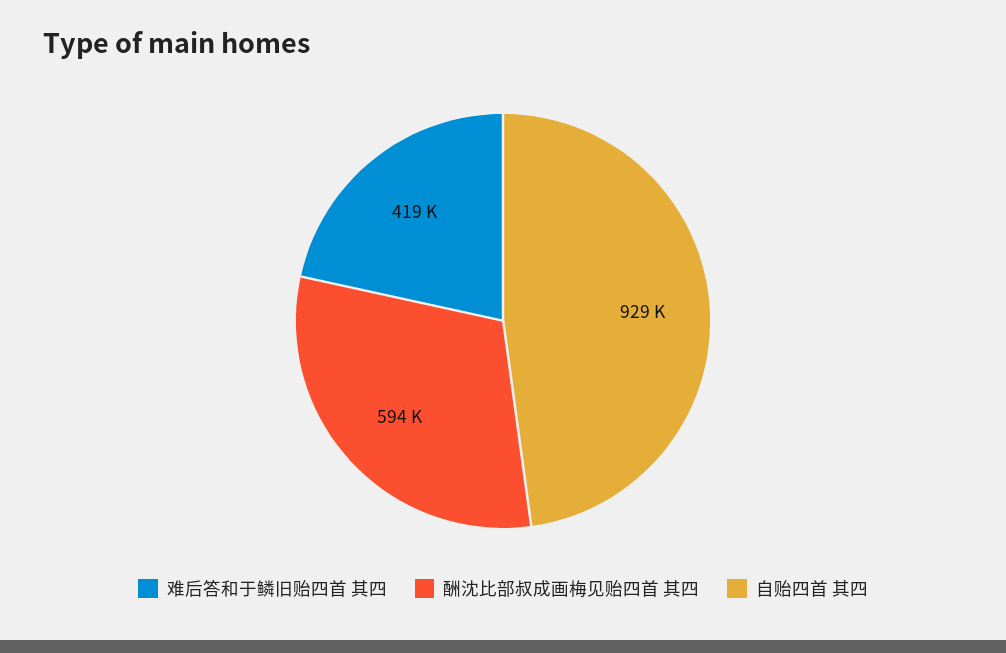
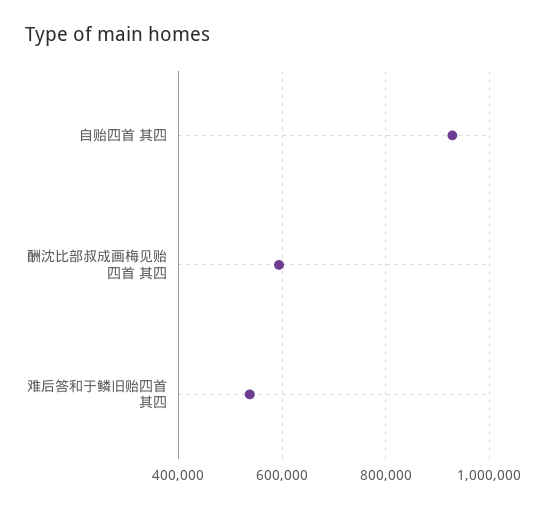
难后答和于鳞旧贻四首 其四: 419000 -> 540000

